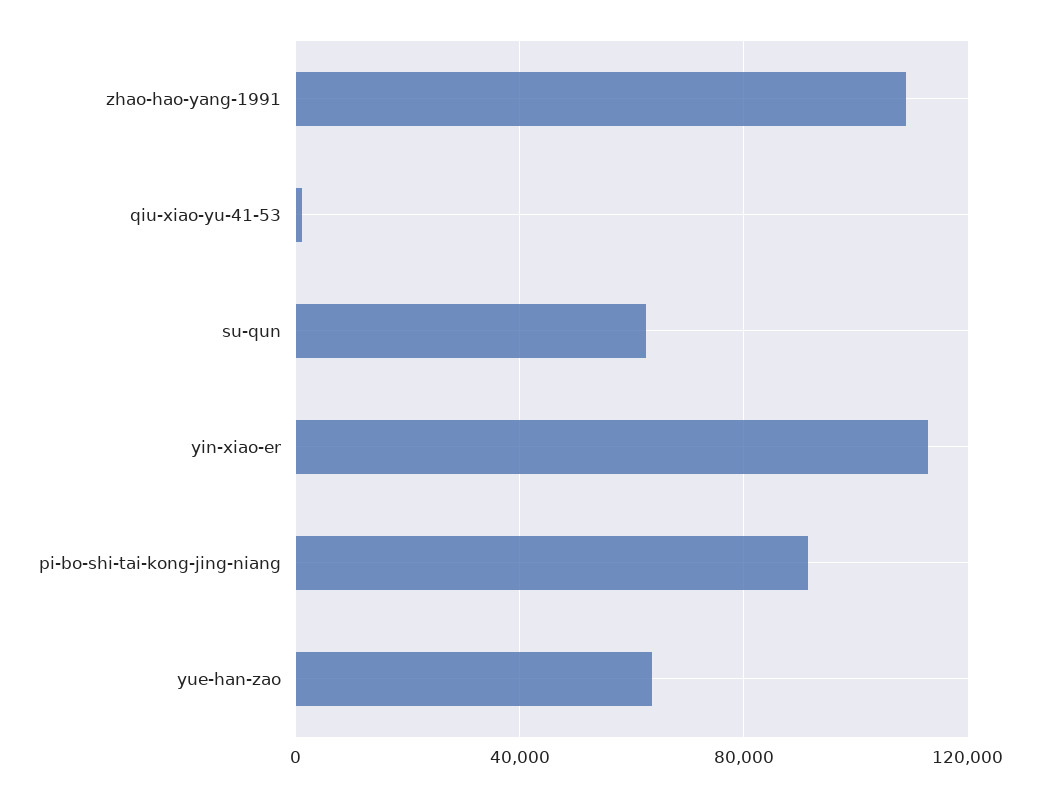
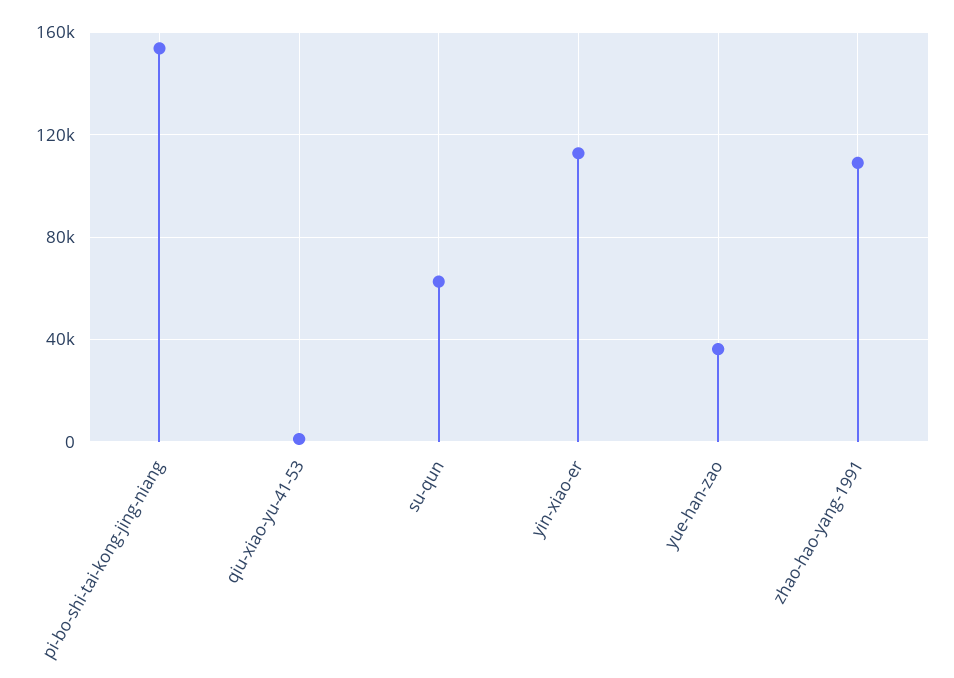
pi-bo-shi-tai-kong-jing-niang: 90000 -> 155000
yue-han-zao: 65000 -> 35000

